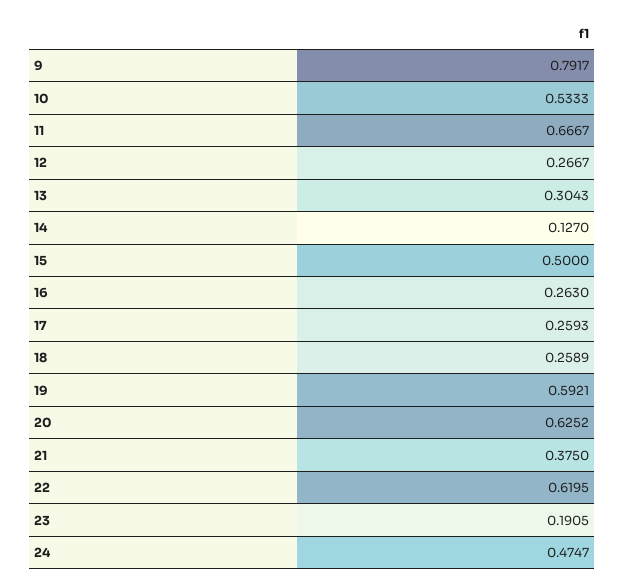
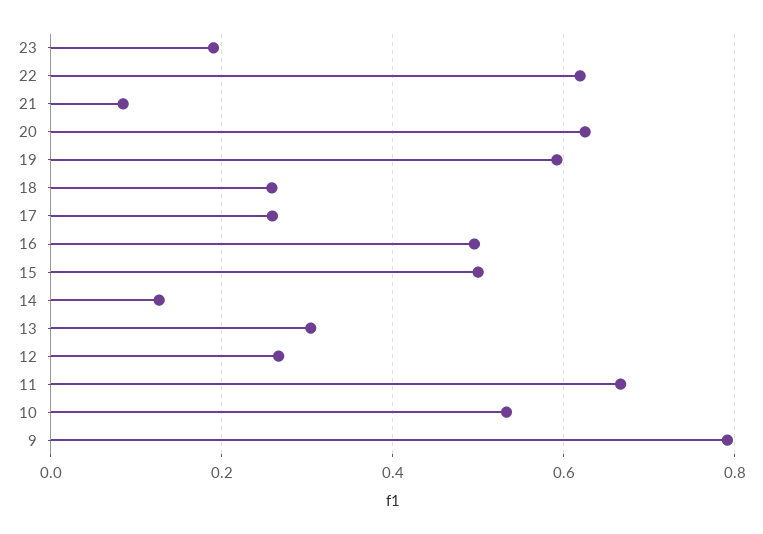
16: 0.263 -> 0.5
21: 0.375 -> 0.08
24: 0.4747 -> none

